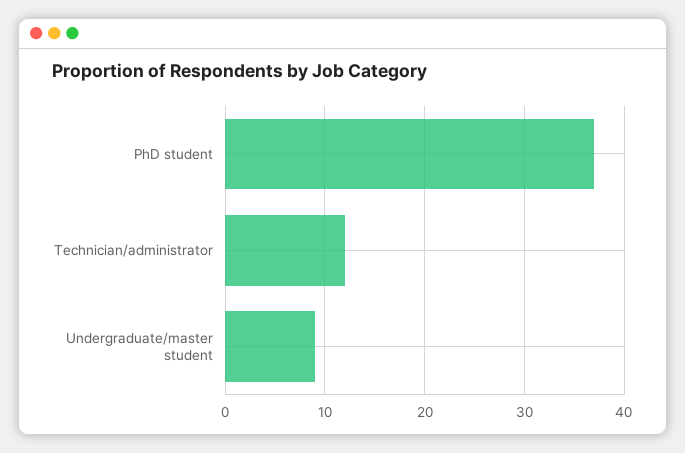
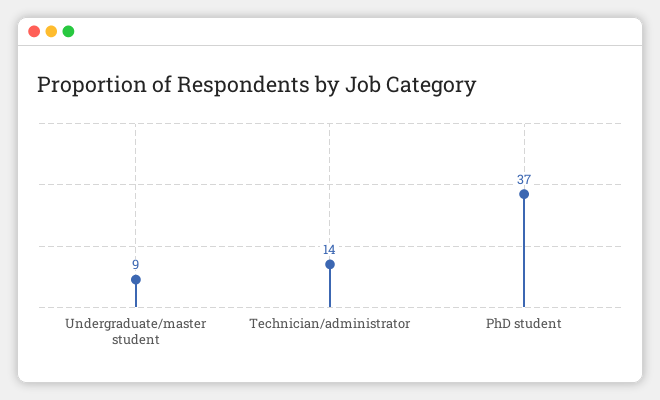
Technician/administrator: 12 -> 14

